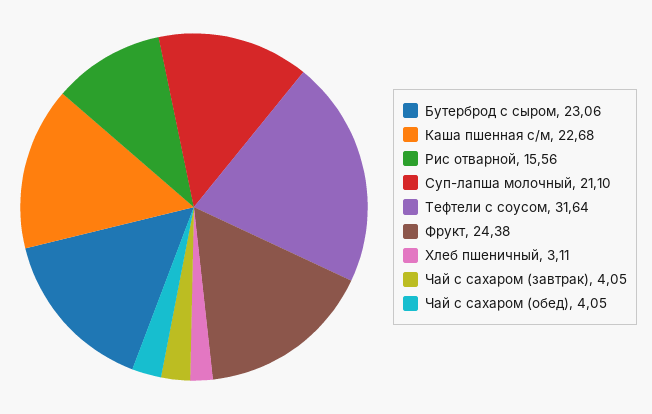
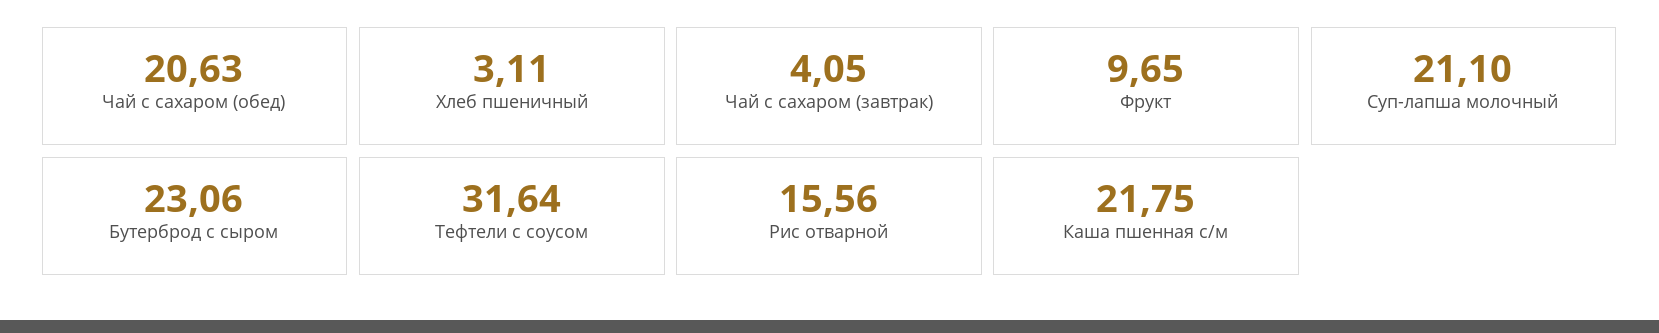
Каша пшенная с/м: 22.68 -> 21.75
Фрукт: 24.38 -> 9.65
Чай с сахаром (обед): 4.05 -> 20.63

